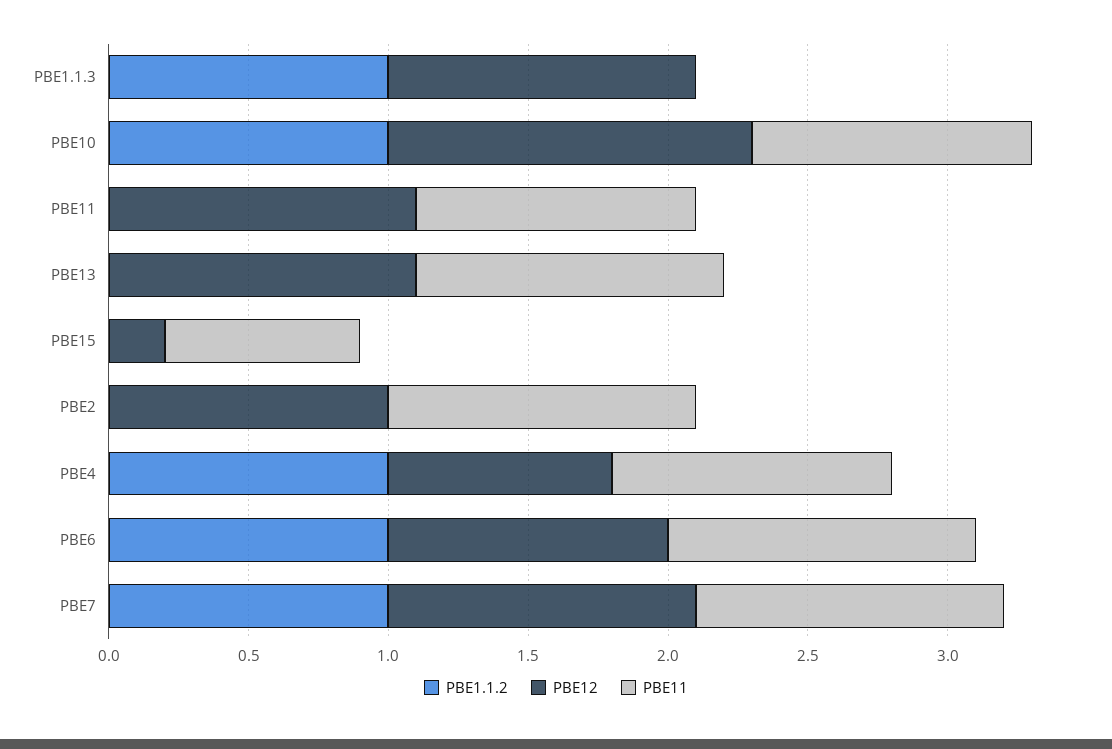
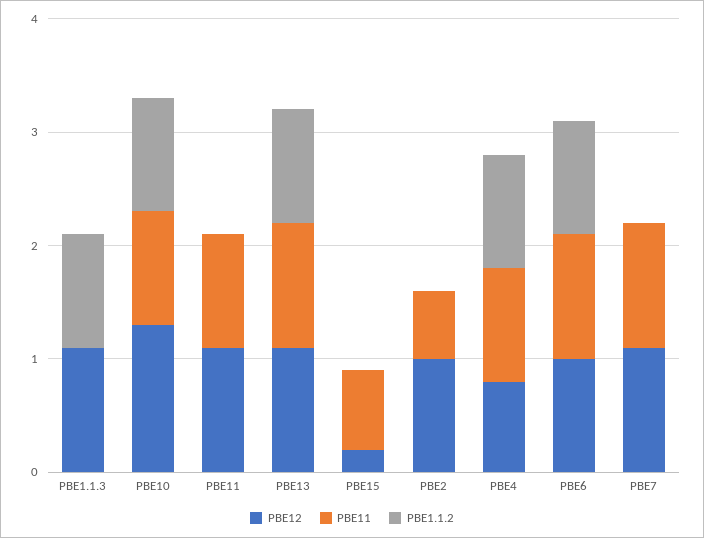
PBE1.1.2, PBE13: 0 -> 1
PBE11, PBE2: 1.1 -> 0.6
PBE1.1.2, PBE7: 1 -> 0

